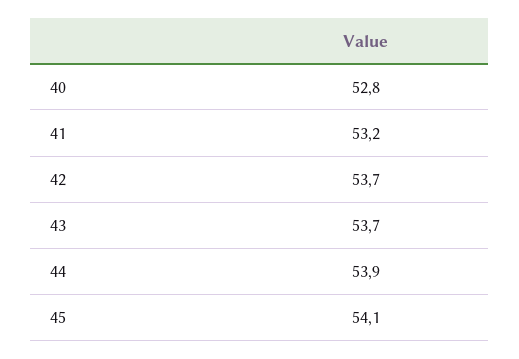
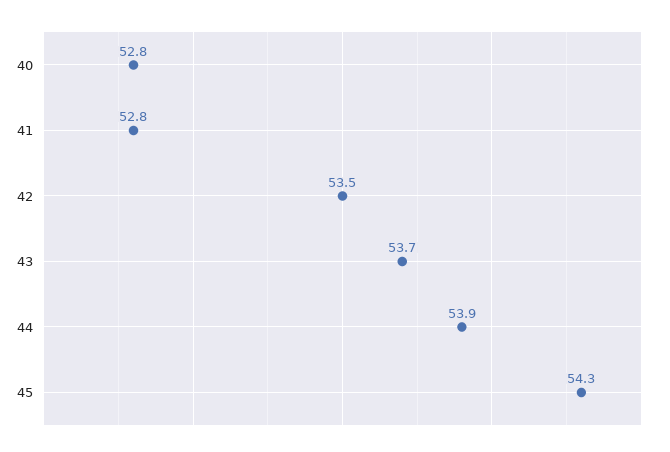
41: 53.2 -> 52.8
42: 53.7 -> 53.5
45: 54.1 -> 54.3

